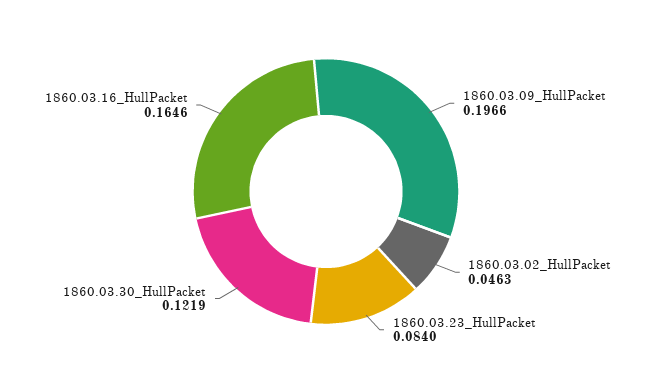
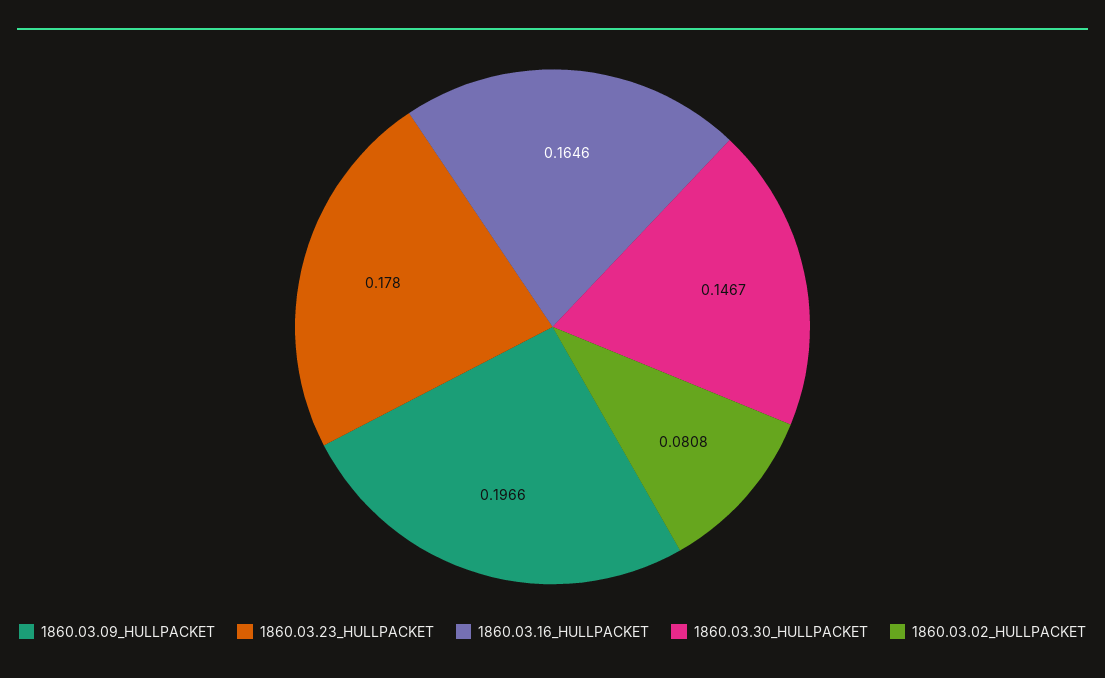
1860.03.02_HullPacket: 0.0463 -> 0.0808
1860.03.23_HullPacket: 0.084 -> 0.178
1860.03.30_HullPacket: 0.1219 -> 0.1467

